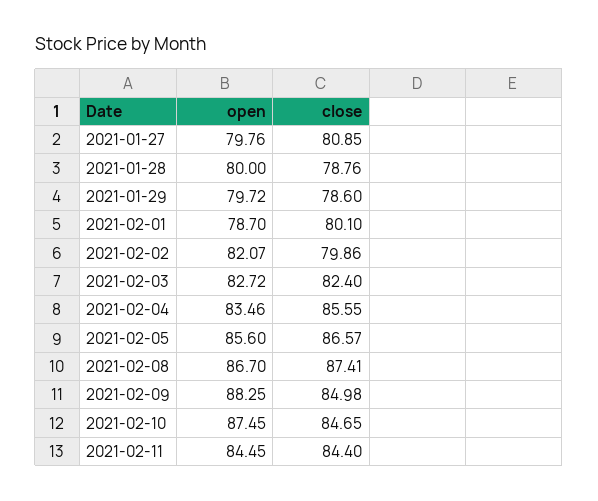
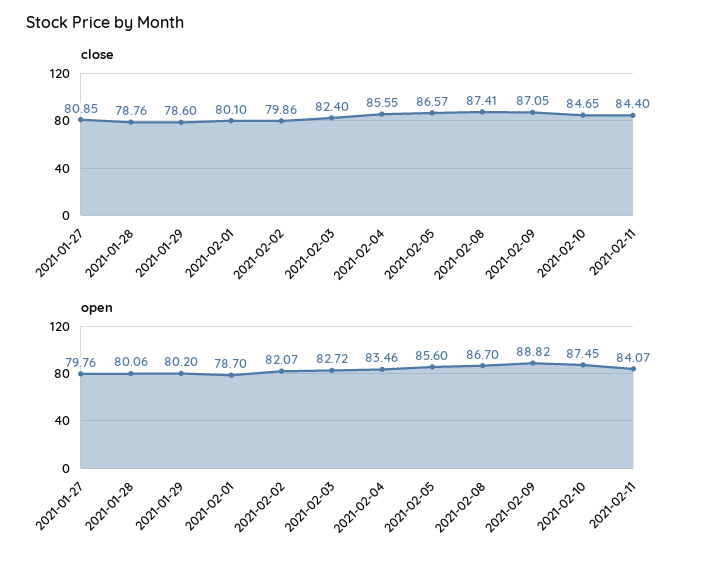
open, 2021-01-28: 80 -> 80.06
open, 2021-01-29: 79.72 -> 80.2
open, 2021-02-09: 88.25 -> 88.82
close, 2021-02-09: 84.98 -> 87.05
open, 2021-02-11: 84.45 -> 84.07

